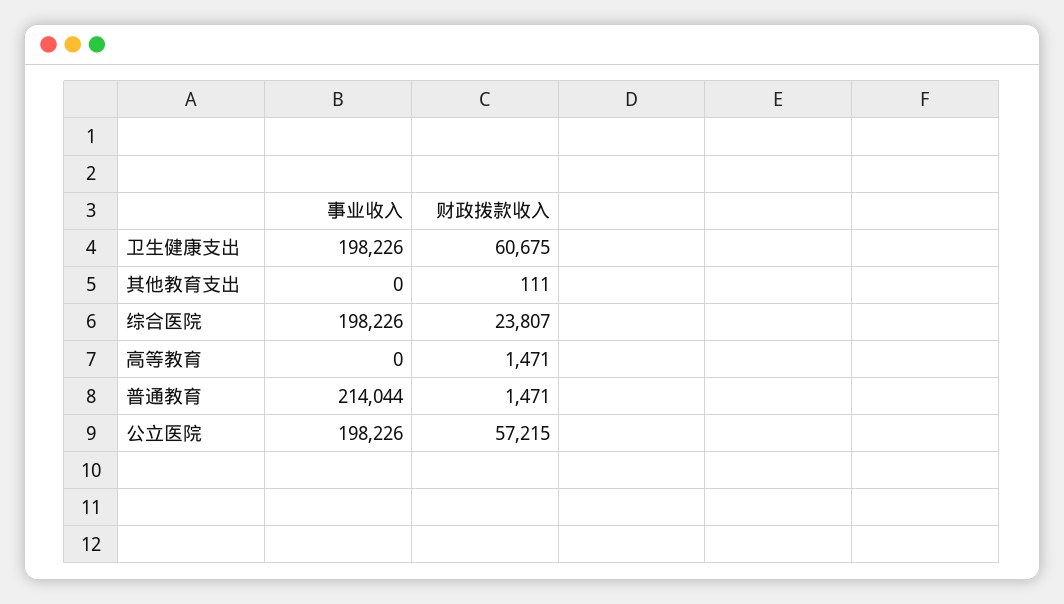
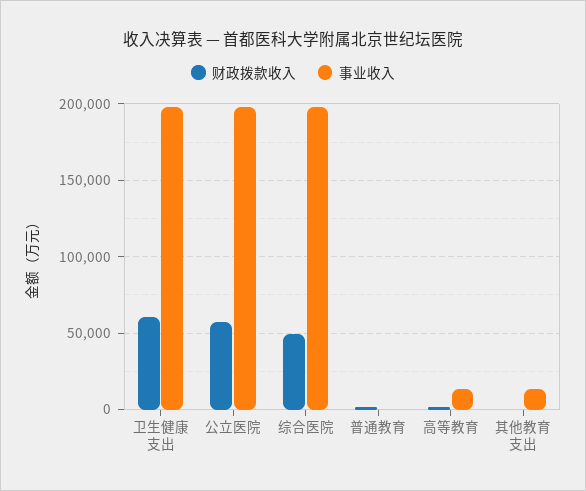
事业收入, 其他教育支出: 0 -> 15000
财政拨款收入, 综合医院: 23807 -> 50000
事业收入, 高等教育: 0 -> 15000
事业收入, 普通教育: 214044 -> 0

